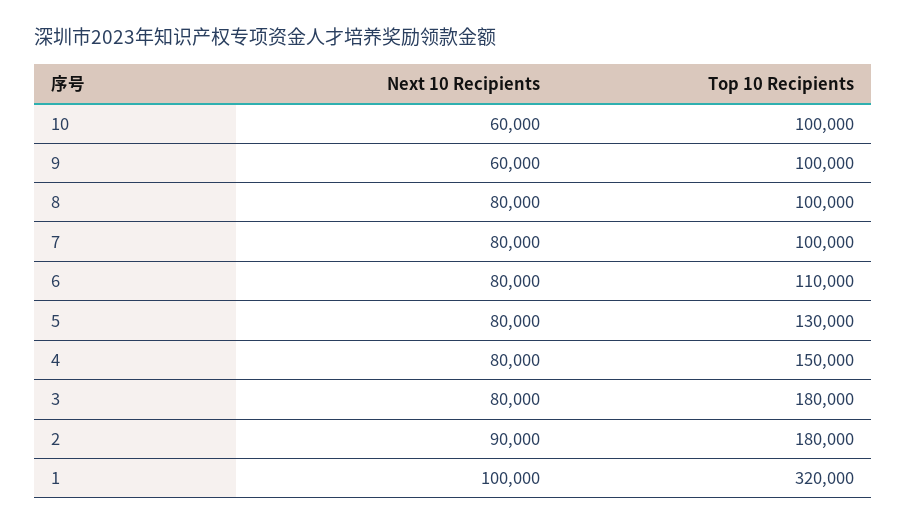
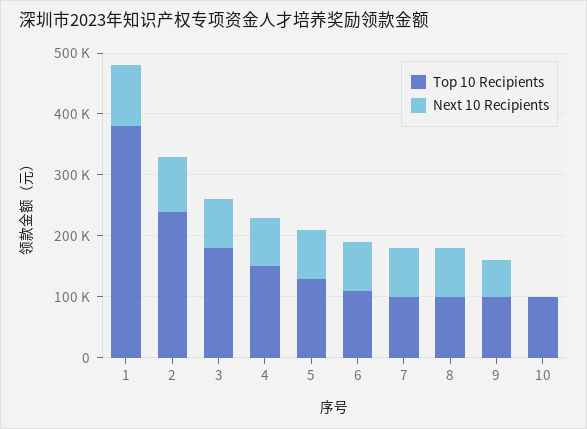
Next 10 Recipients, 10: 60000 -> 0
Top 10 Recipients, 2: 180000 -> 240000
Top 10 Recipients, 1: 320000 -> 380000

